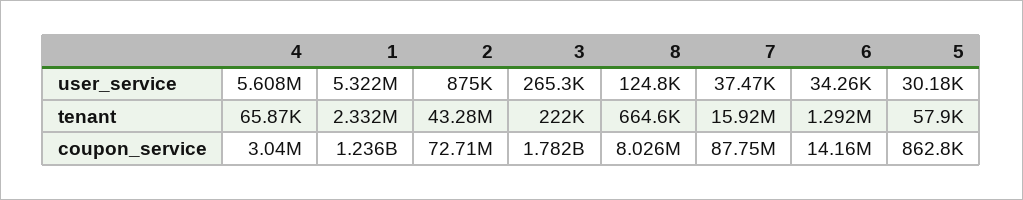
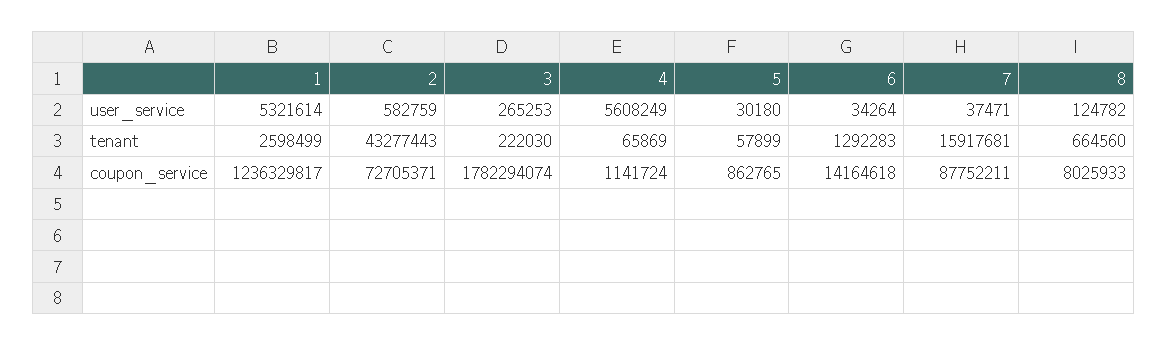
2, user_service: 875000 -> 582759
1, tenant: 2332000 -> 2598499
4, coupon_service: 3040000 -> 1141724

